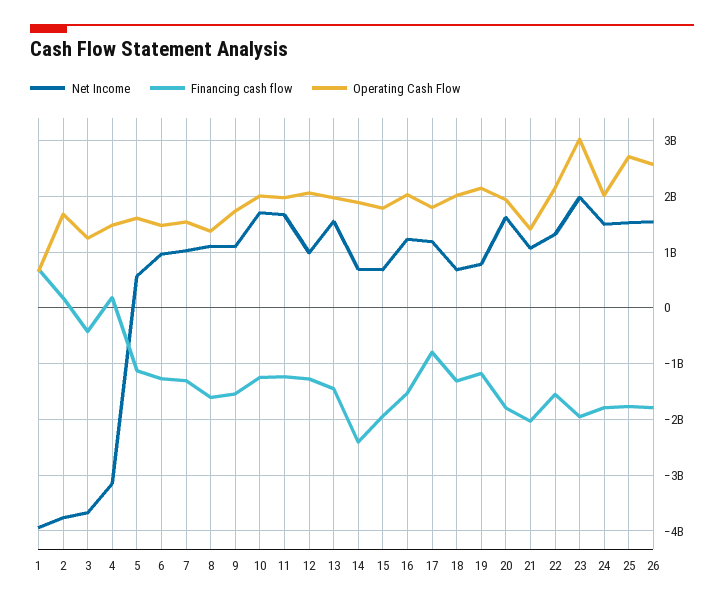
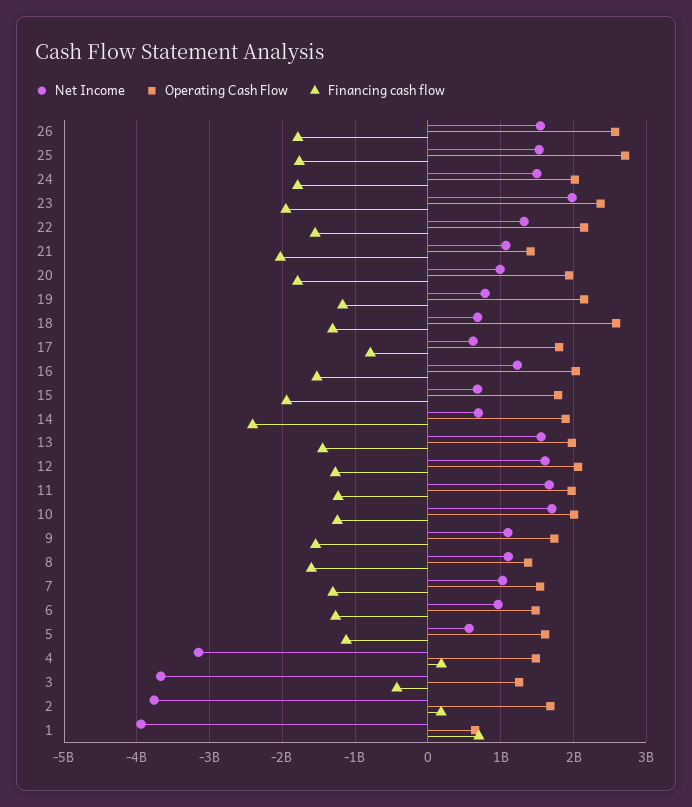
Net Income, 12: 1000000000 -> 1600000000
Net Income, 17: 1200000000 -> 600000000
Operating Cash Flow, 18: 2000000000 -> 2600000000
Net Income, 20: 1600000000 -> 1000000000
Operating Cash Flow, 23: 3000000000 -> 2400000000

